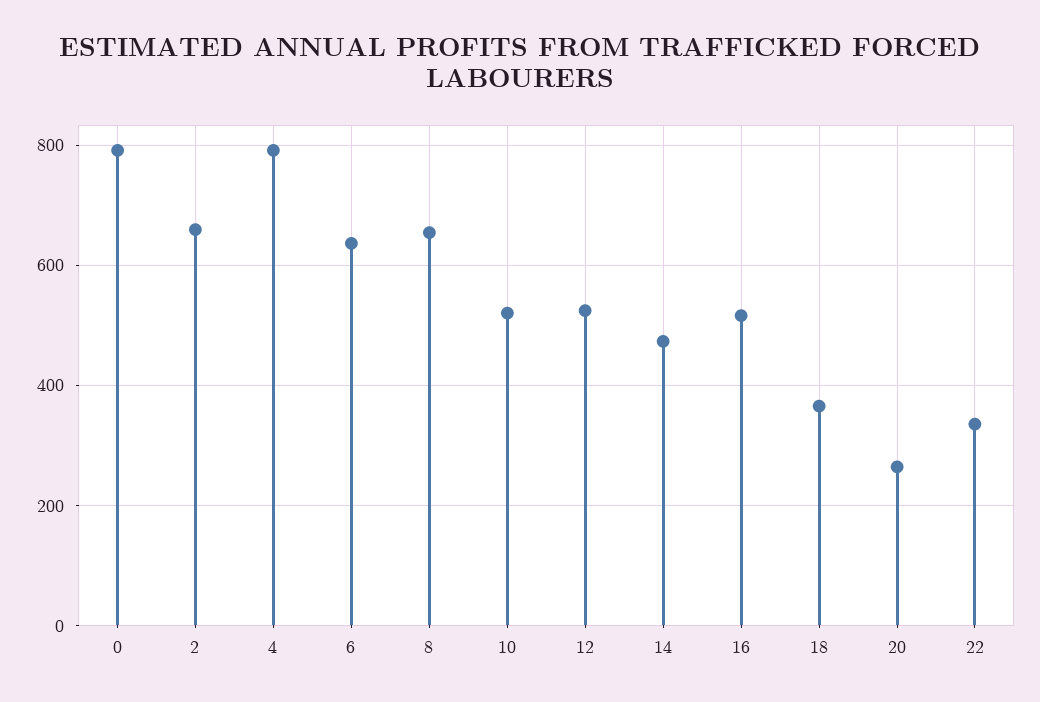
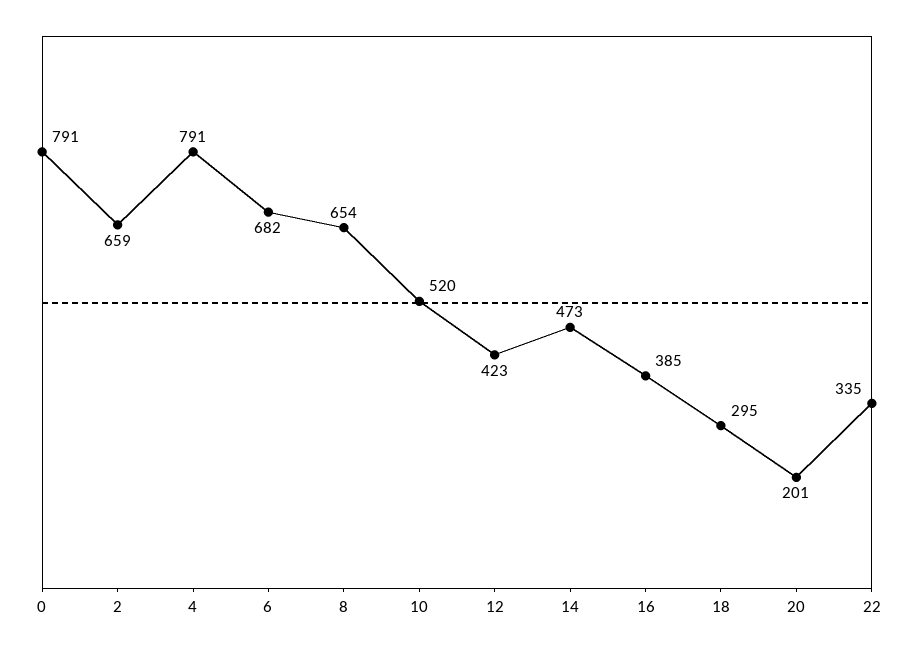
6: 640 -> 682
12: 520 -> 423
16: 520 -> 385
18: 360 -> 295
20: 260 -> 201

